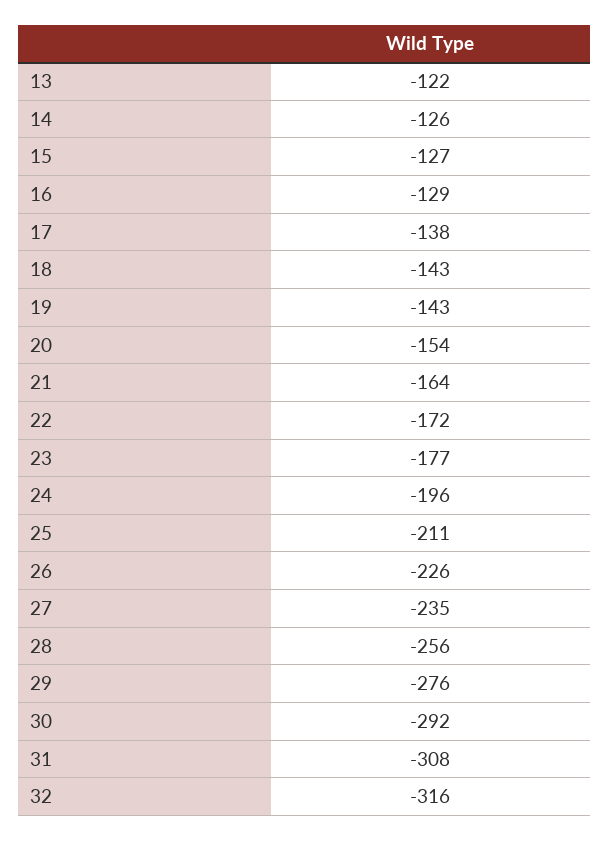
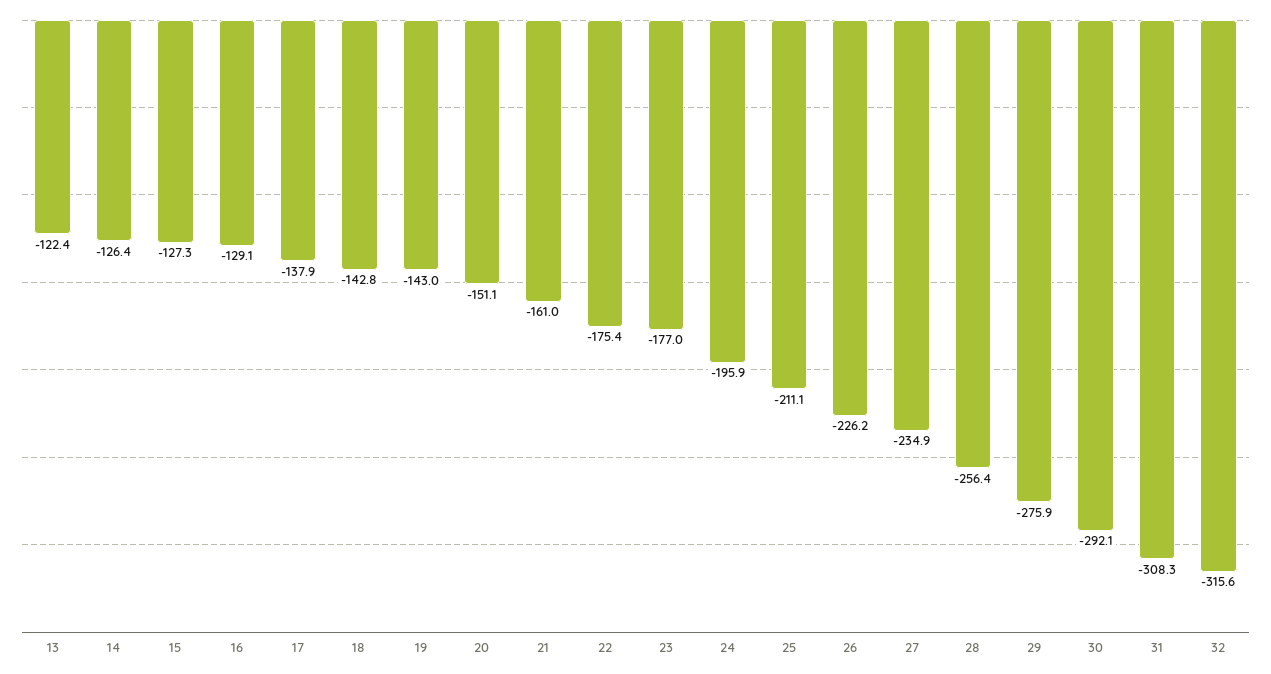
20: -154 -> -151.1
21: -164 -> -161
22: -172 -> -175.4

